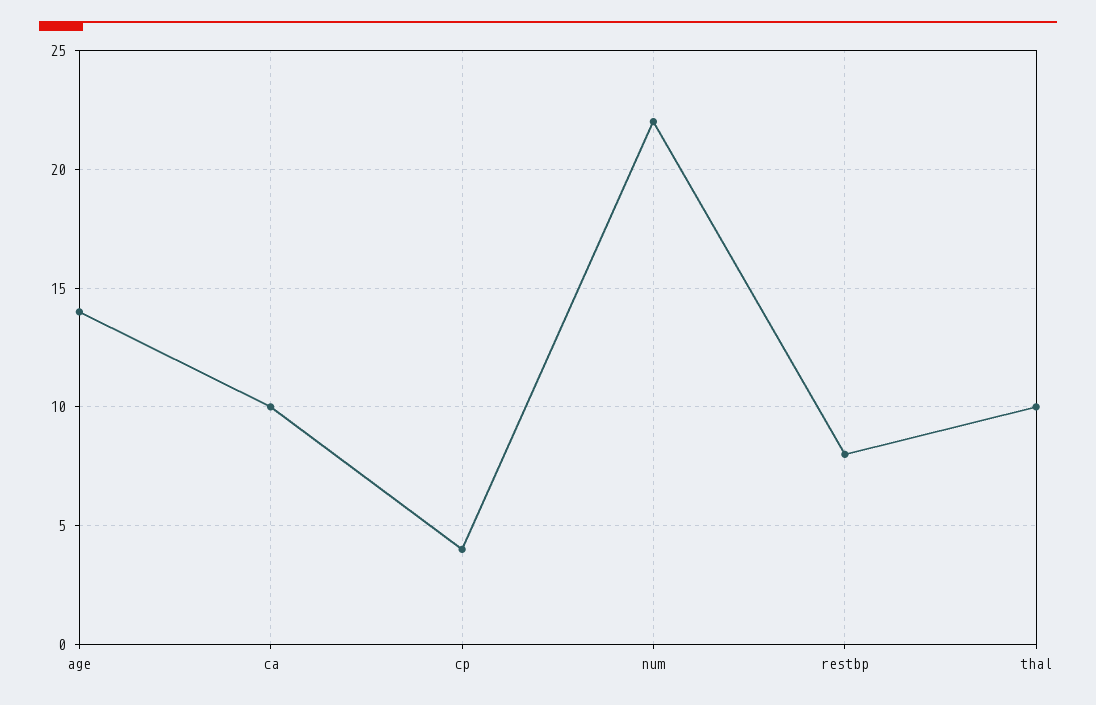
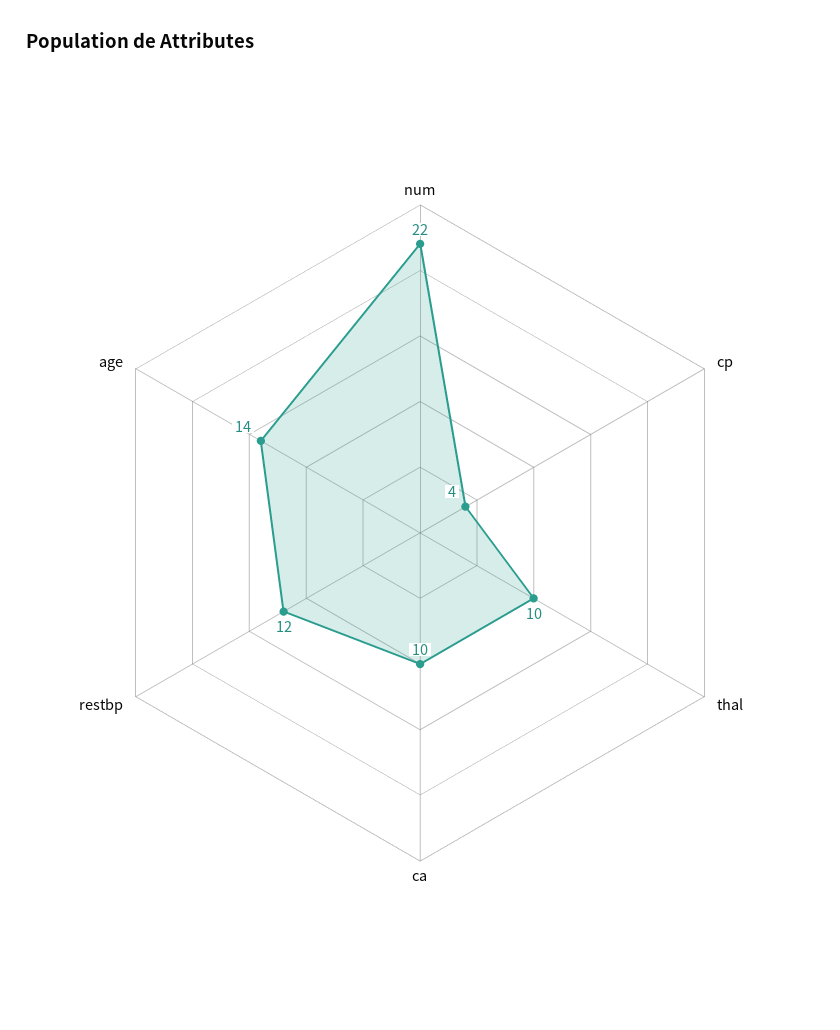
restbp: 8 -> 12

